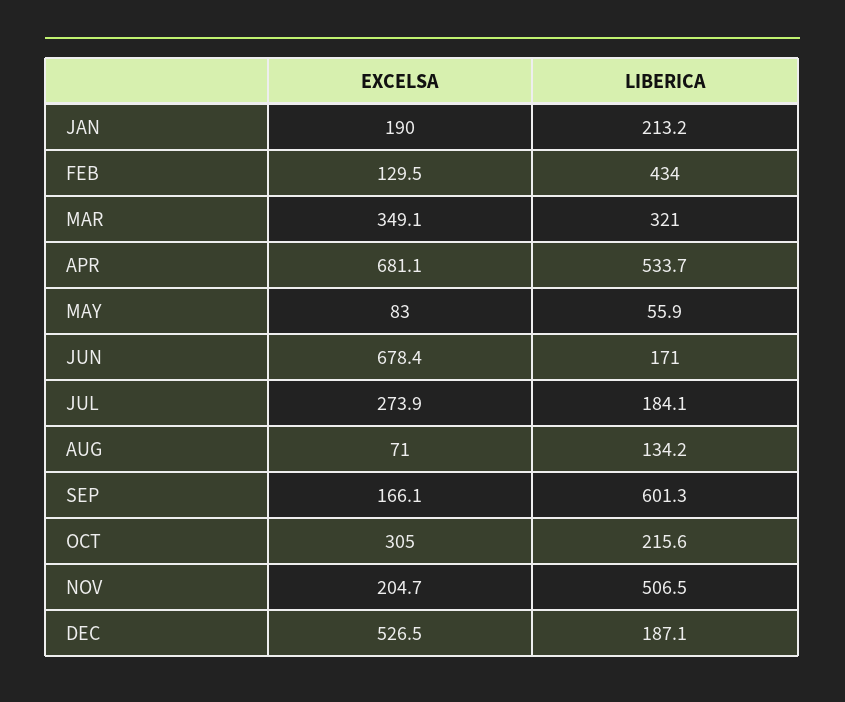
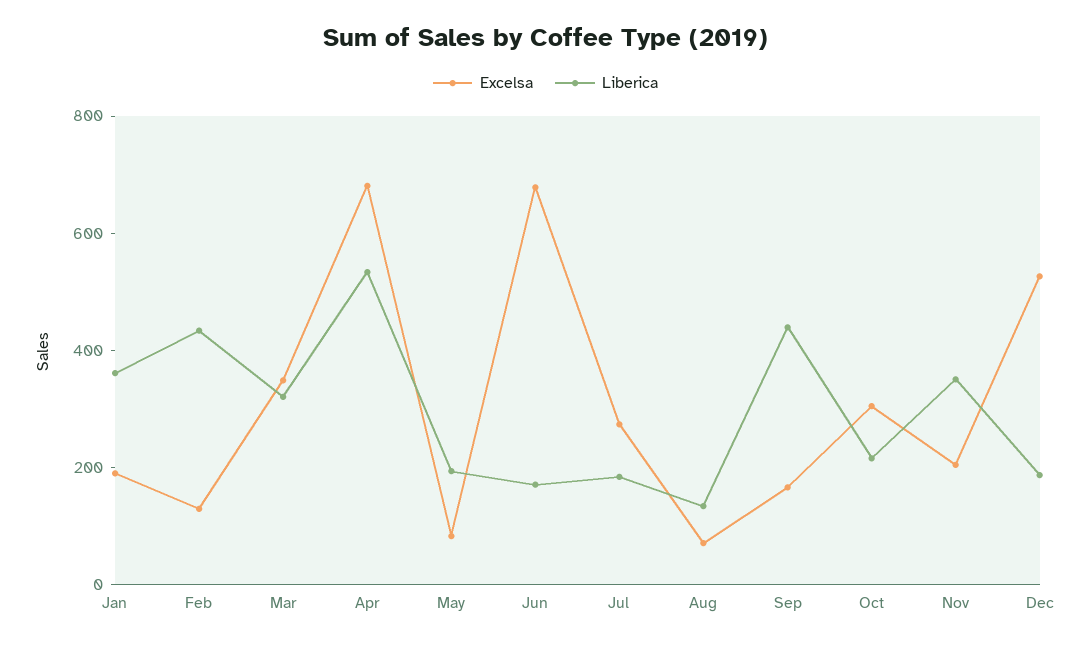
LIBERICA, JAN: 213.2 -> 350
LIBERICA, MAY: 55.9 -> 200
LIBERICA, SEP: 601.3 -> 450
LIBERICA, NOV: 506.5 -> 350

